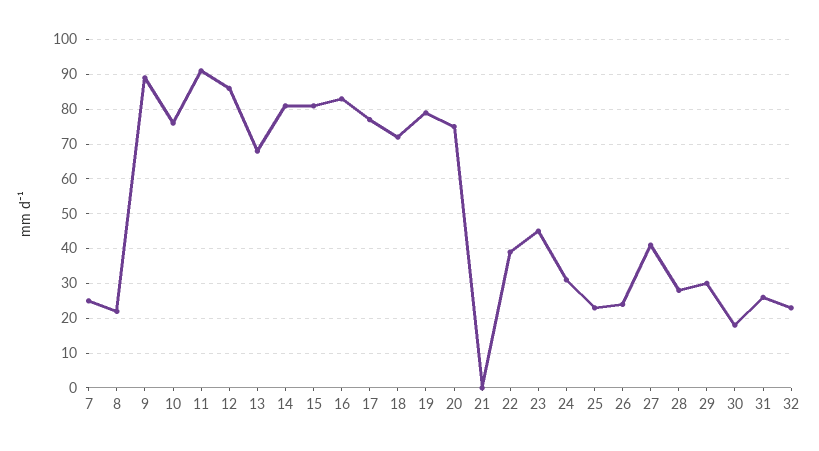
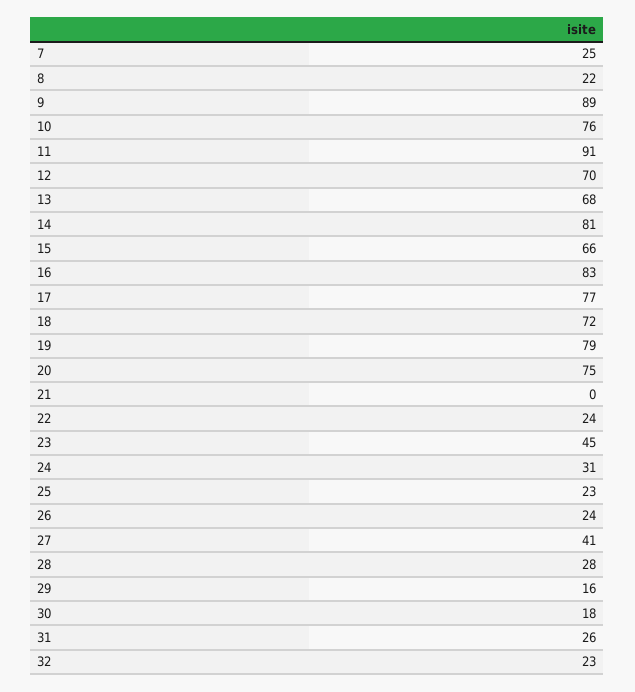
12: 85 -> 70
15: 80 -> 66
22: 40 -> 24
29: 30 -> 16

